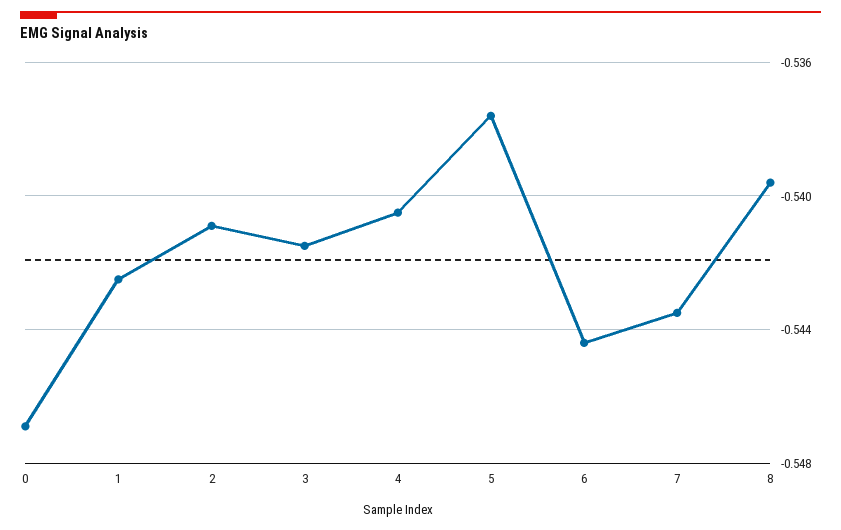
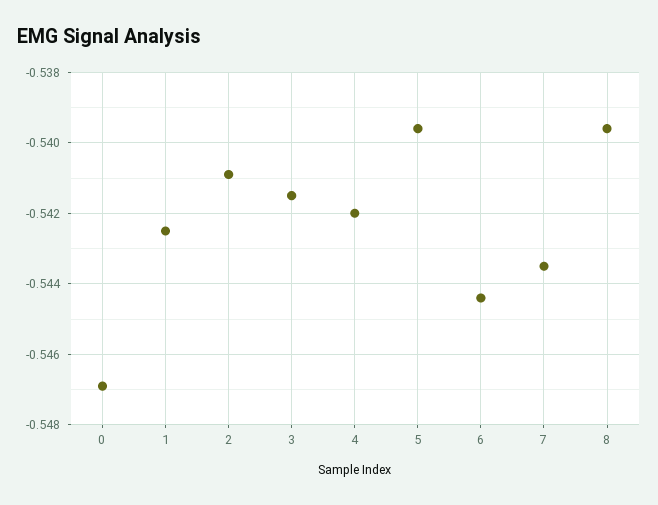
4: -0.5405 -> -0.542
5: -0.5375 -> -0.5395

